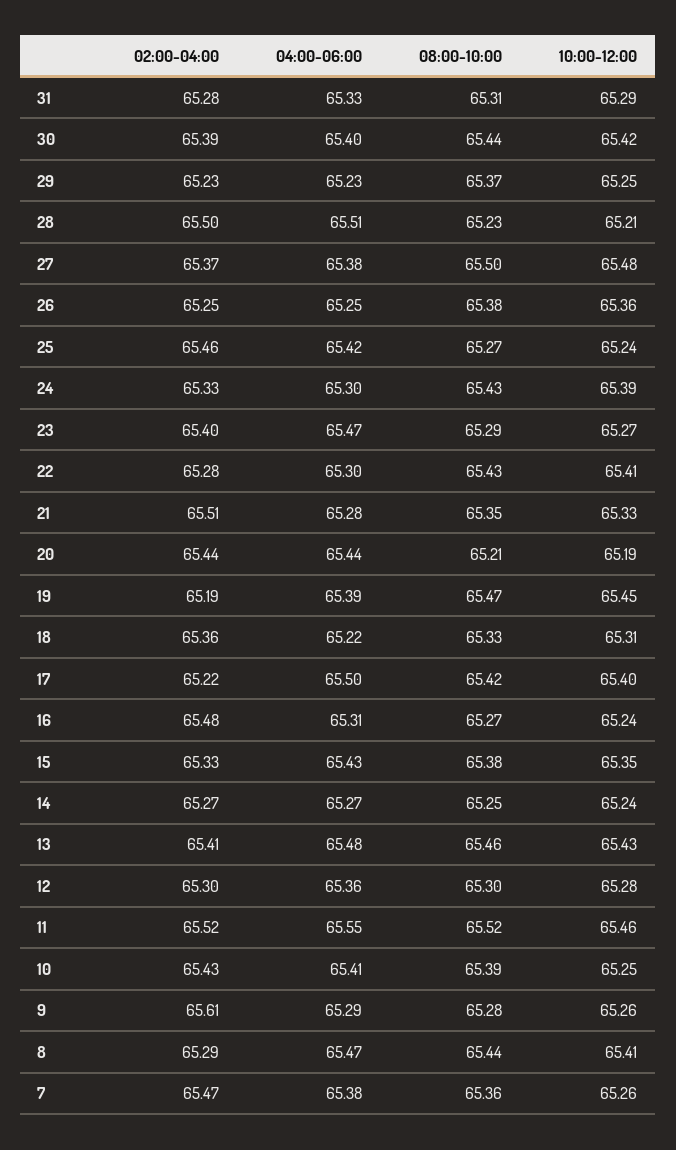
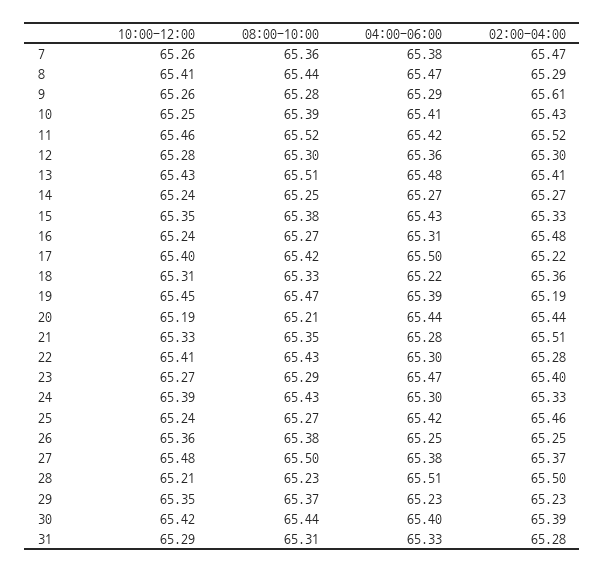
10:00-12:00, 29: 65.25 -> 65.35
08:00-10:00, 13: 65.46 -> 65.51
04:00-06:00, 11: 65.55 -> 65.42

